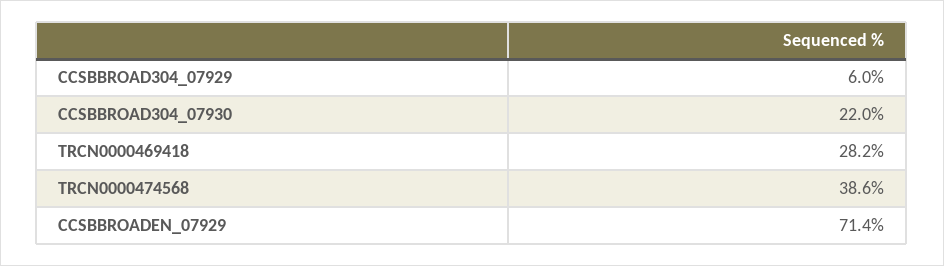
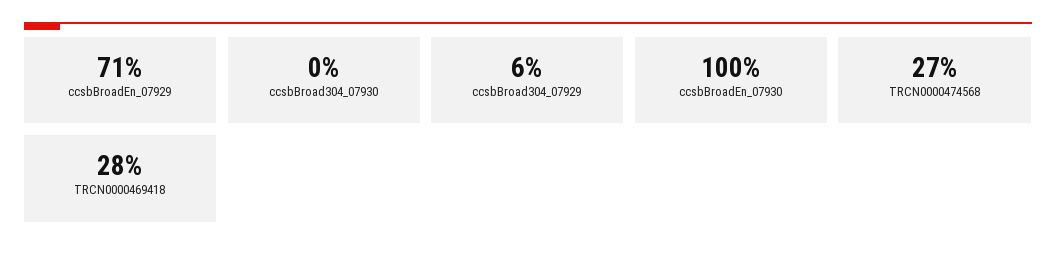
CCSBBROAD304_07930: 22 -> 0
TRCN0000474568: 38.6 -> 27
ccsbBroadEn_07930: none -> 100

